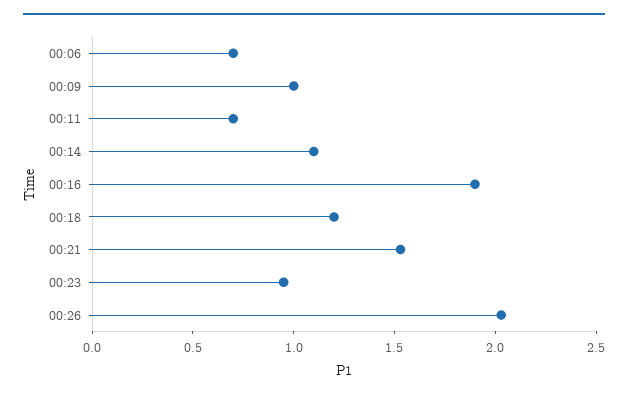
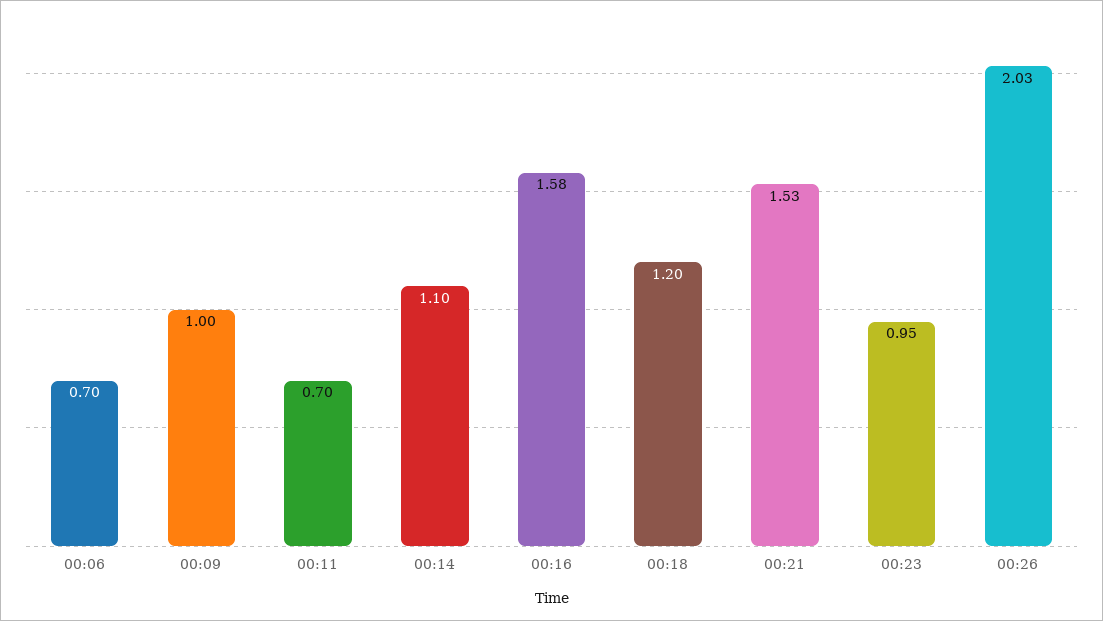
00:16: 1.9 -> 1.58

